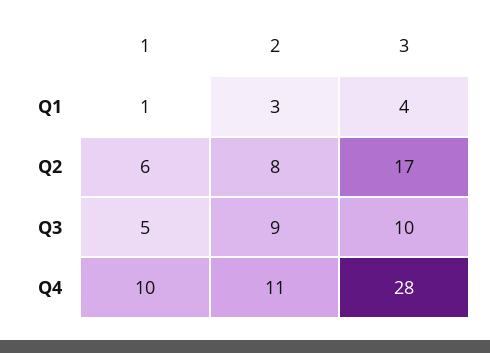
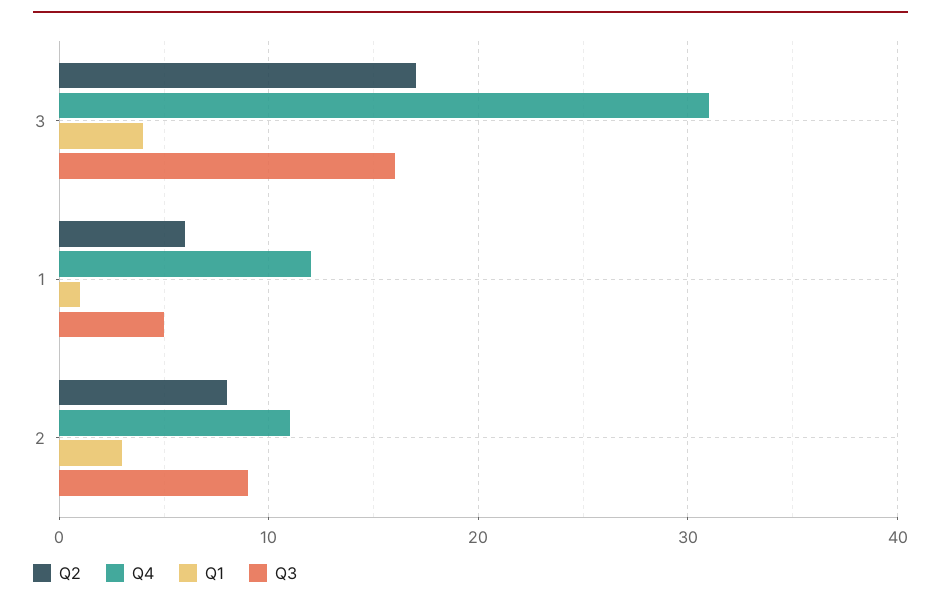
Q3, 3: 10 -> 16
Q4, 1: 10 -> 12
Q4, 3: 28 -> 31

